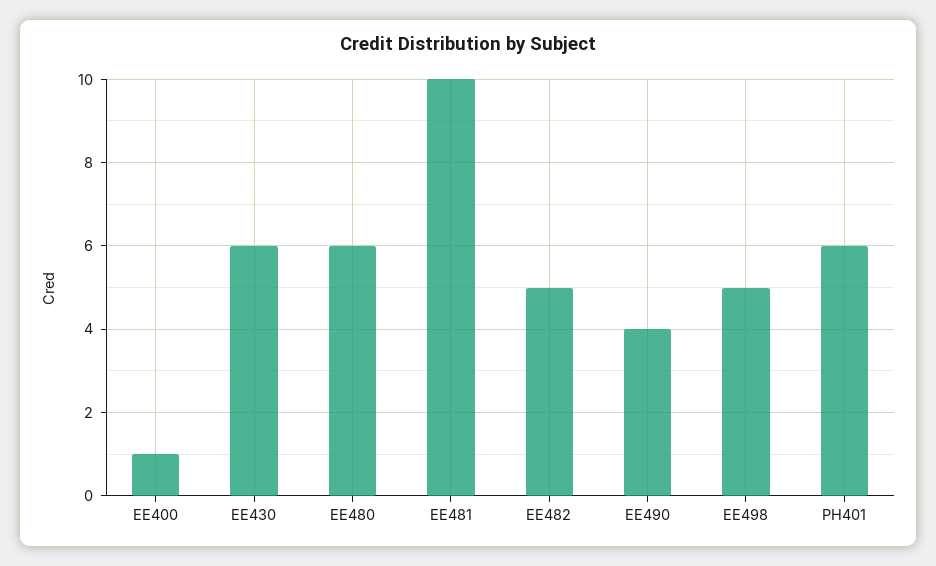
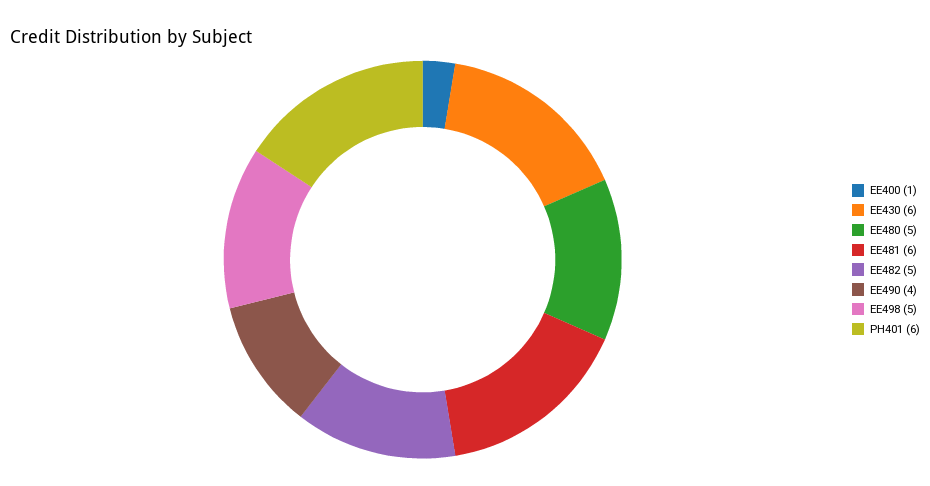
EE480: 6 -> 5
EE481: 10 -> 6

